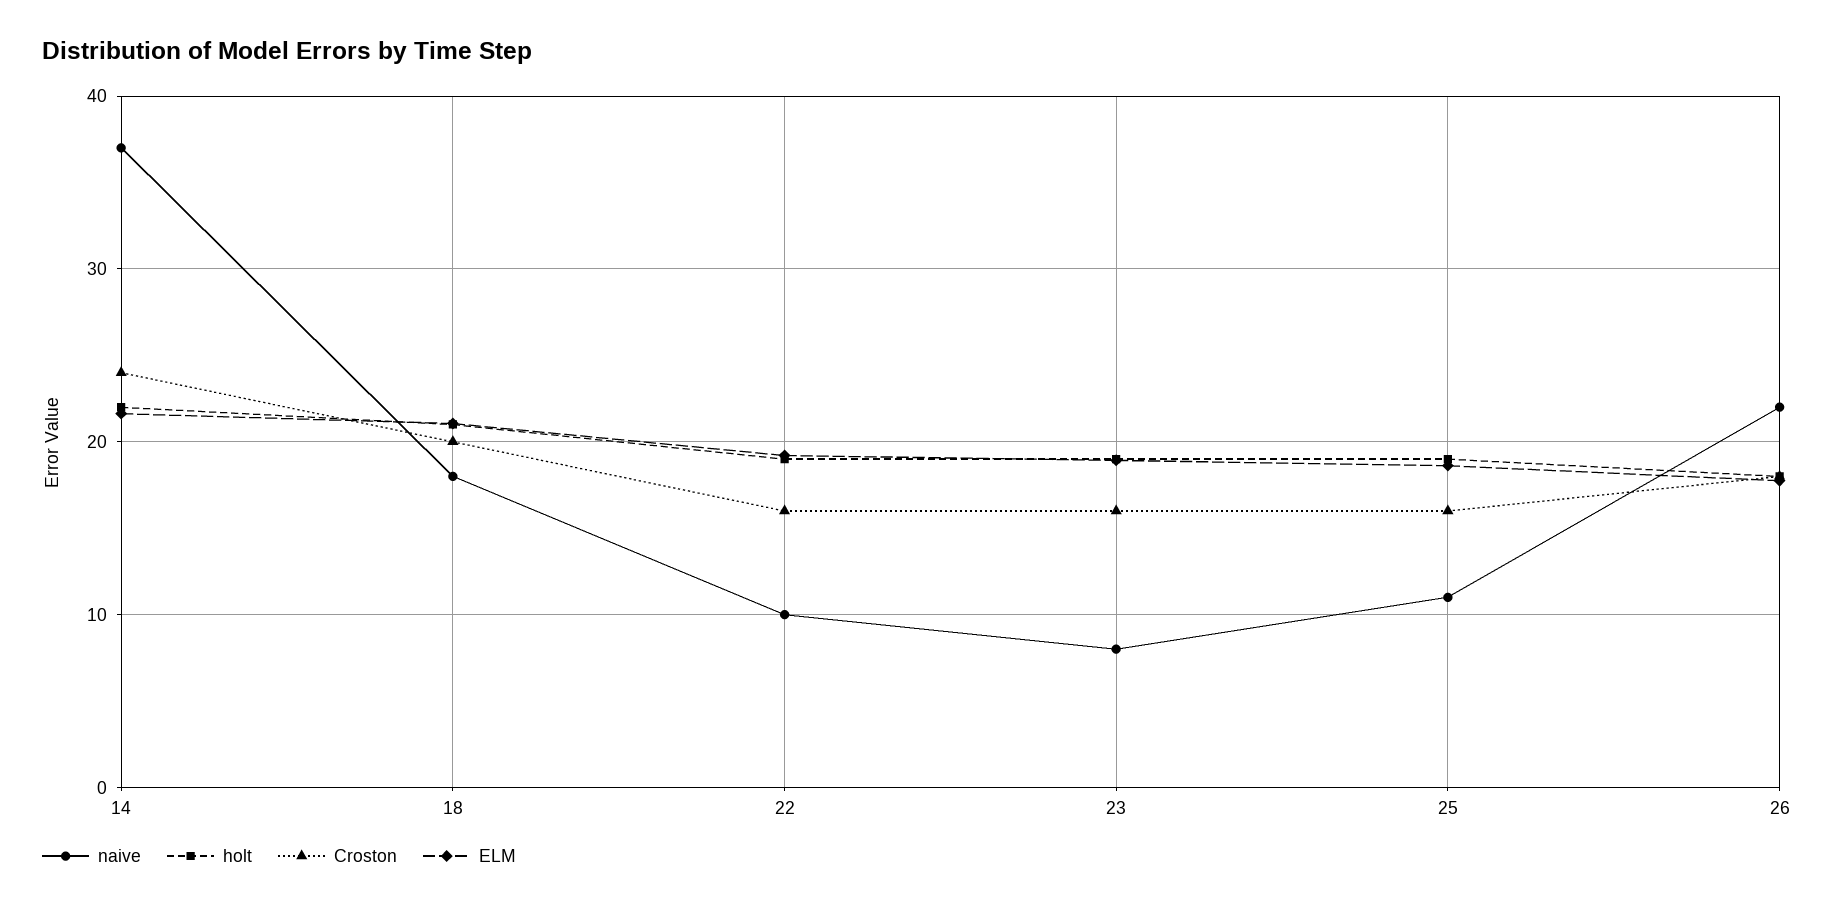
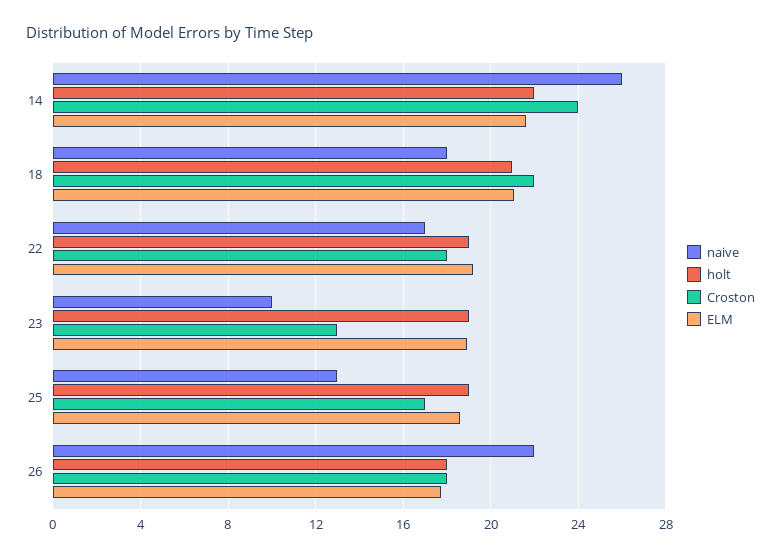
naive, 14: 37 -> 26
Croston, 18: 20 -> 22
naive, 22: 10 -> 17
Croston, 22: 16 -> 18
naive, 23: 8 -> 10
Croston, 23: 16 -> 13
naive, 25: 11 -> 13
Croston, 25: 16 -> 17

